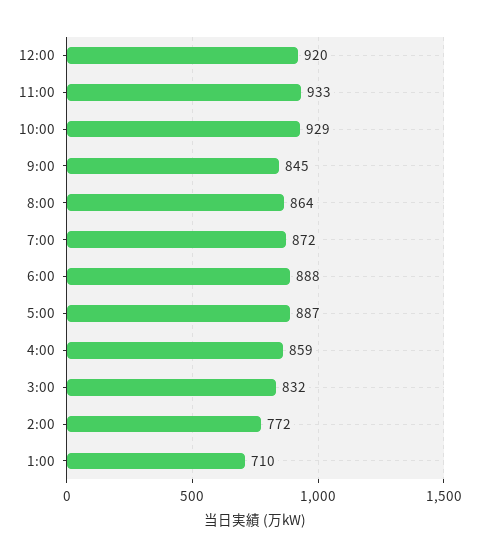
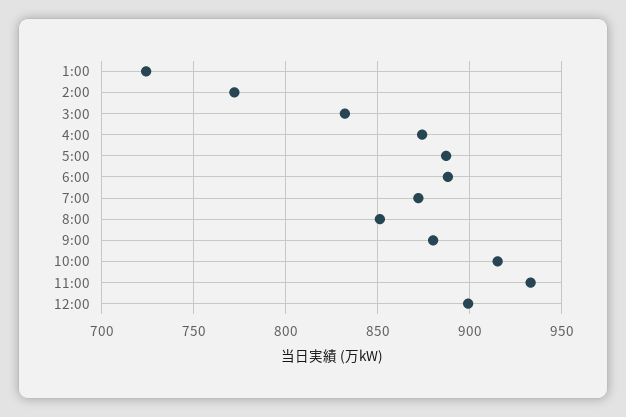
12:00: 920 -> 900
10:00: 929 -> 915
9:00: 845 -> 880
8:00: 864 -> 850
4:00: 859 -> 875
1:00: 710 -> 725

